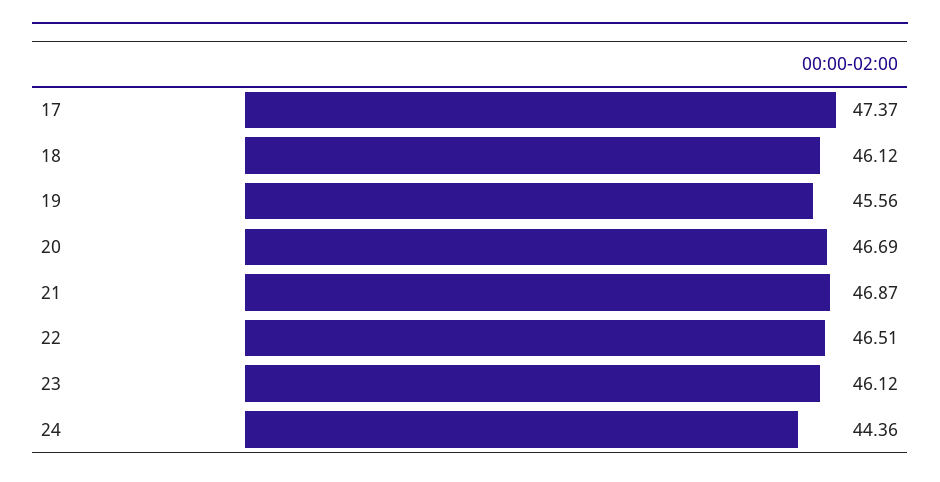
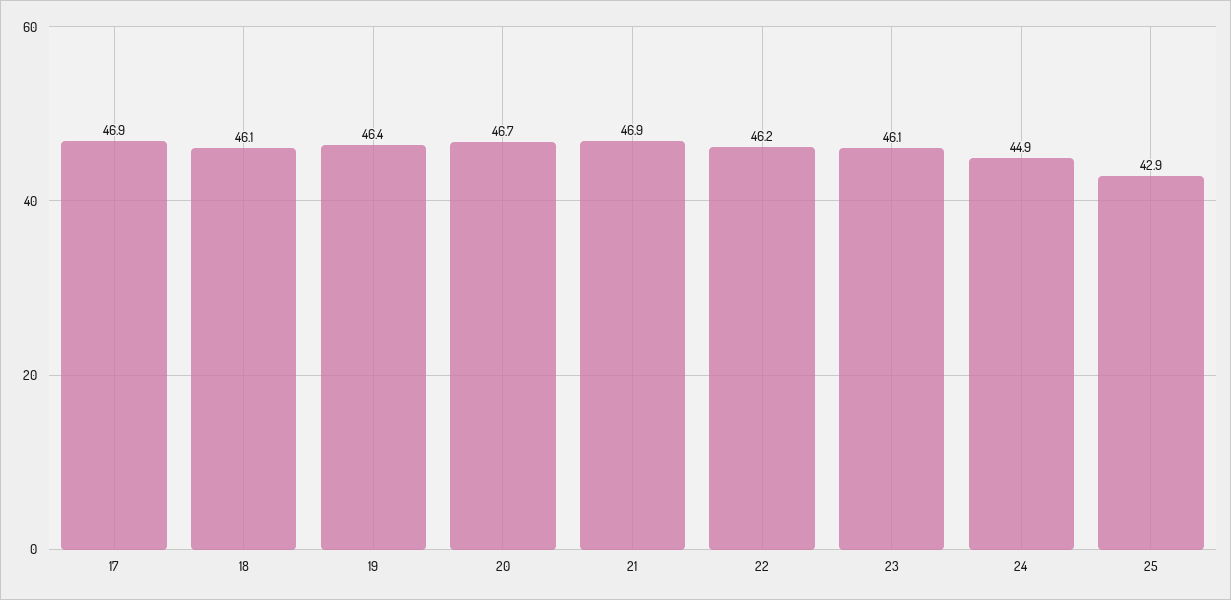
17: 47.37 -> 46.9
19: 45.56 -> 46.4
22: 46.51 -> 46.2
24: 44.36 -> 44.9
25: none -> 42.9

